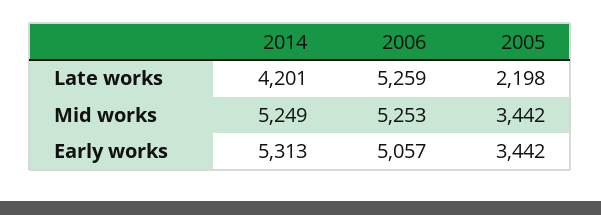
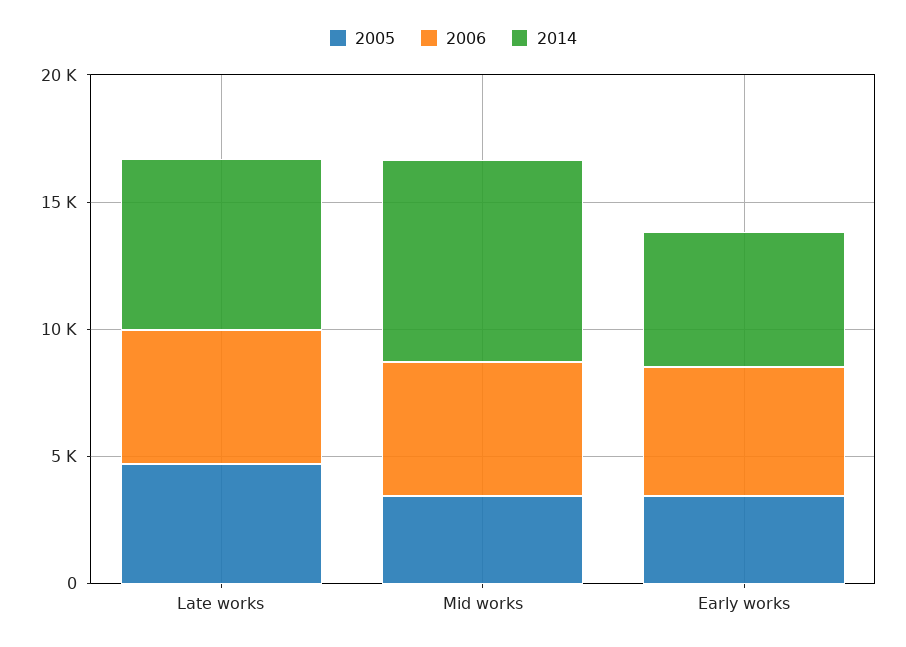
2014, Late works: 4201 -> 7000
2005, Late works: 2198 -> 5000
2014, Mid works: 5249 -> 8000

